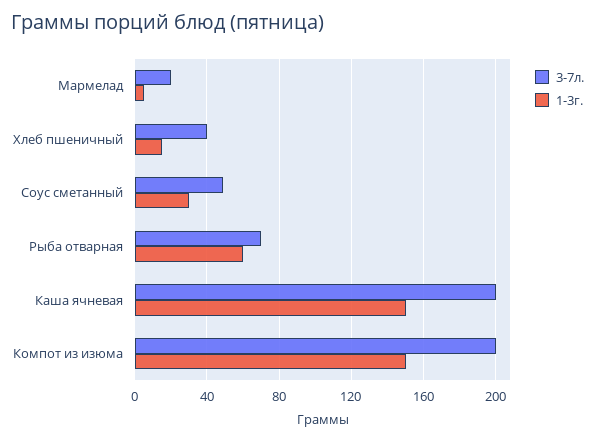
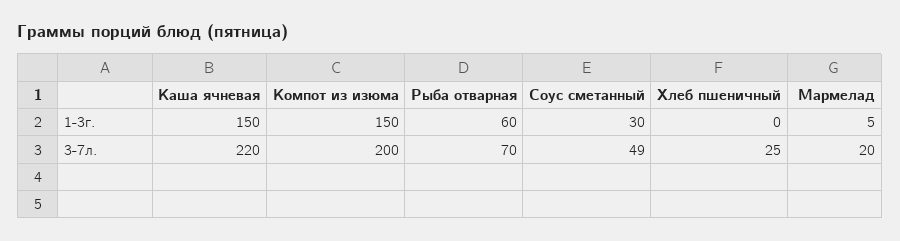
3-7л., Хлеб пшеничный: 40 -> 25
1-3г., Хлеб пшеничный: 15 -> 0
3-7л., Каша ячневая: 200 -> 220

